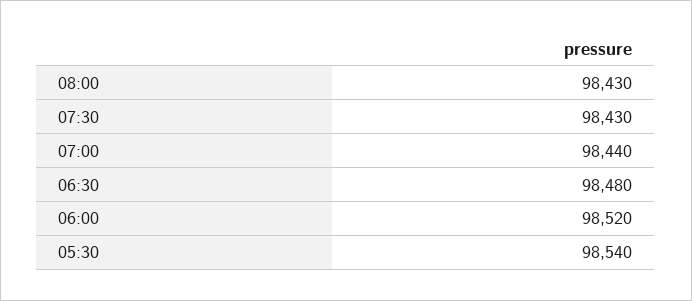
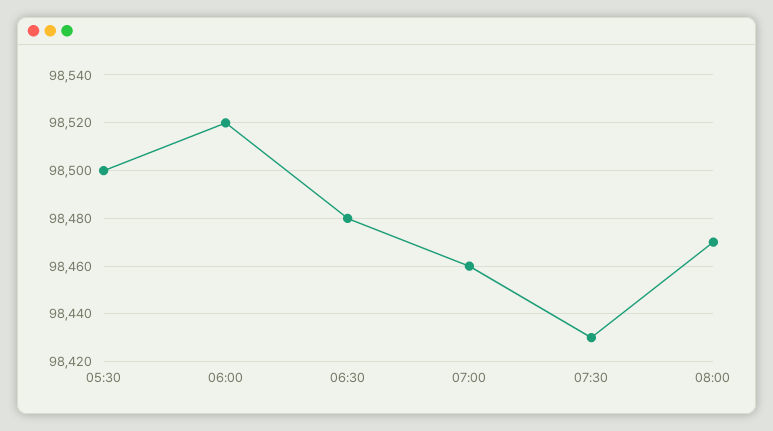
08:00: 98430 -> 98470
07:00: 98440 -> 98460
05:30: 98540 -> 98500

